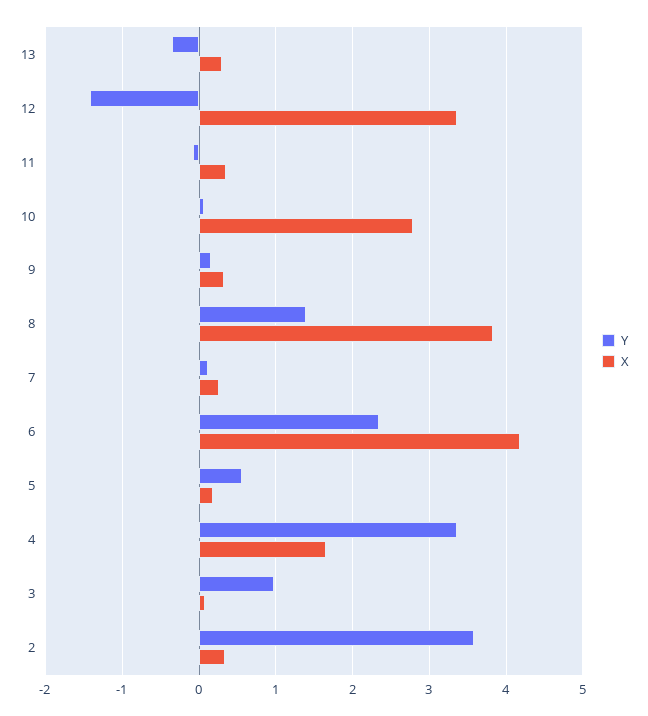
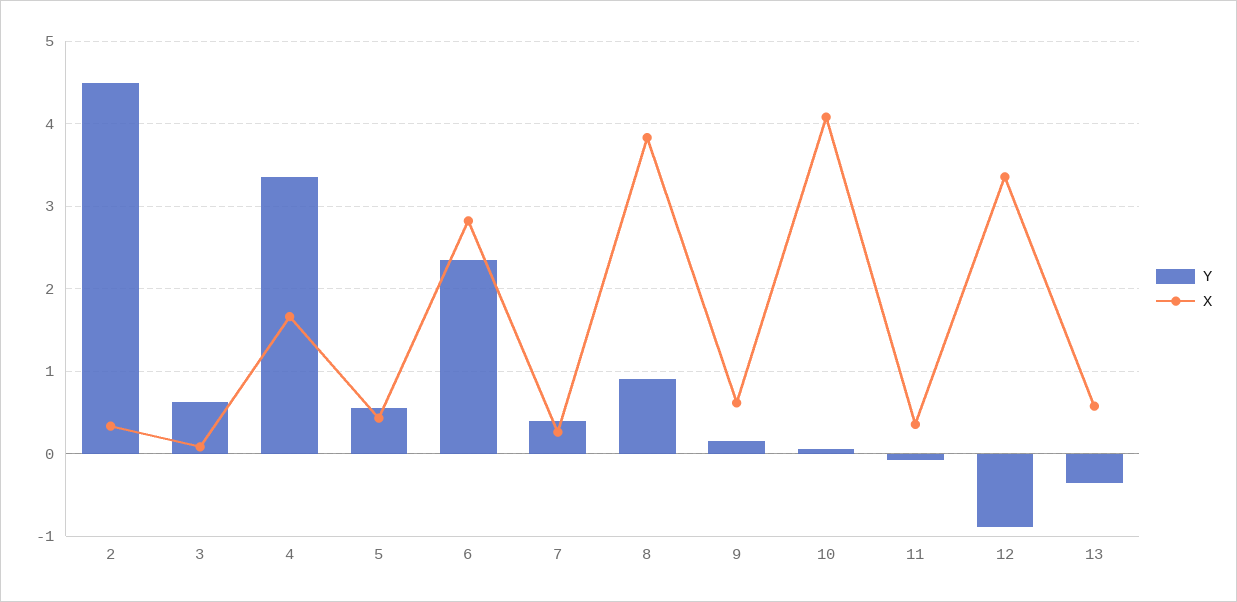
X, 13: 0.3 -> 0.6
Y, 12: -1.4 -> -0.9
X, 10: 2.8 -> 4.1
X, 9: 0.3 -> 0.6
Y, 8: 1.4 -> 0.9
Y, 7: 0.1 -> 0.4
X, 6: 4.2 -> 2.8
X, 5: 0.2 -> 0.4
Y, 3: 1 -> 0.6
Y, 2: 3.6 -> 4.5

